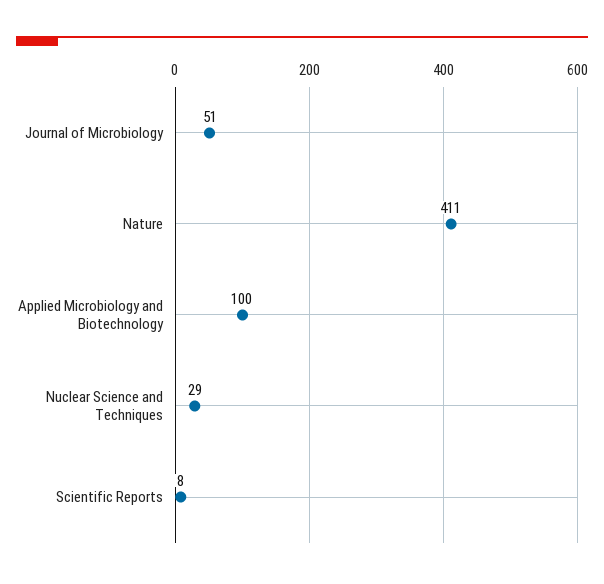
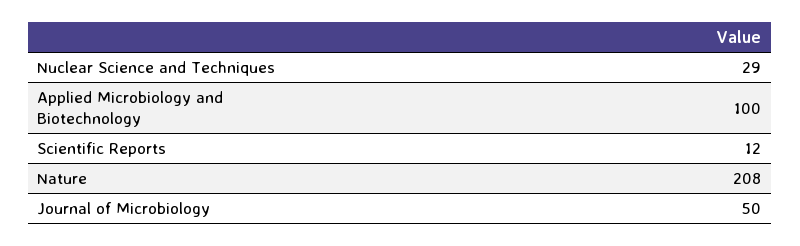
Journal of Microbiology: 51 -> 50
Nature: 411 -> 208
Scientific Reports: 8 -> 12

